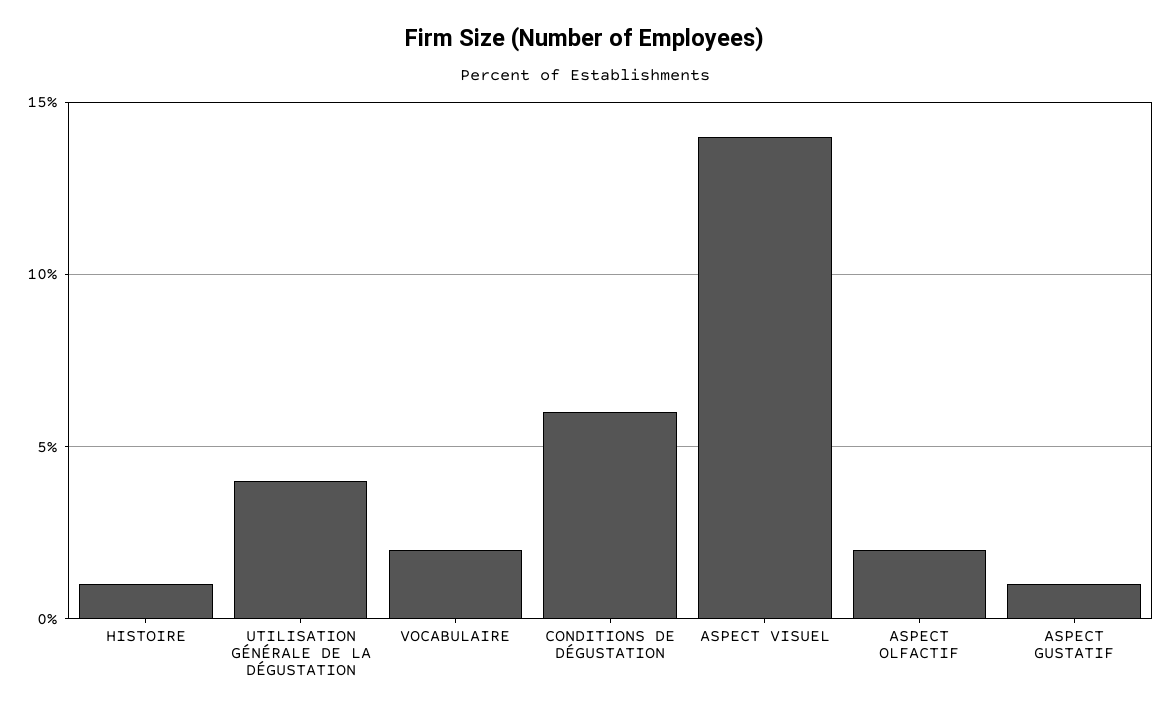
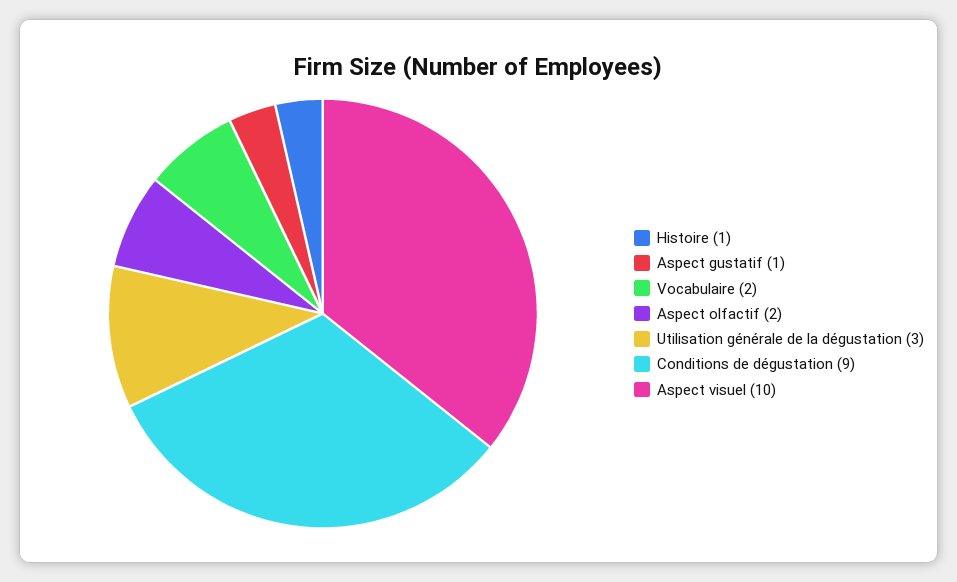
UTILISATION GÉNÉRALE DE LA DÉGUSTATION: 4 -> 3
CONDITIONS DE DÉGUSTATION: 6 -> 9
ASPECT VISUEL: 14 -> 10

